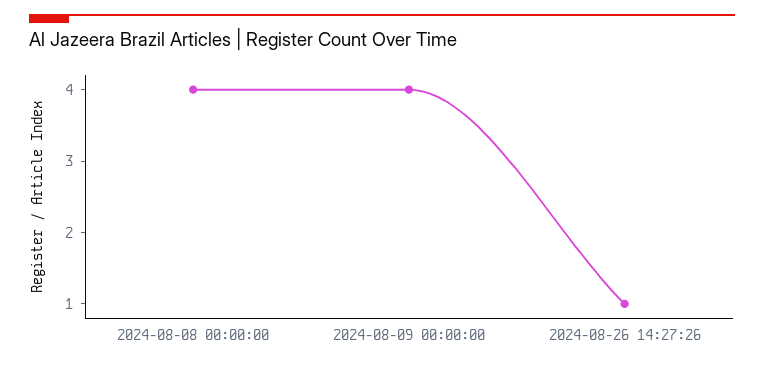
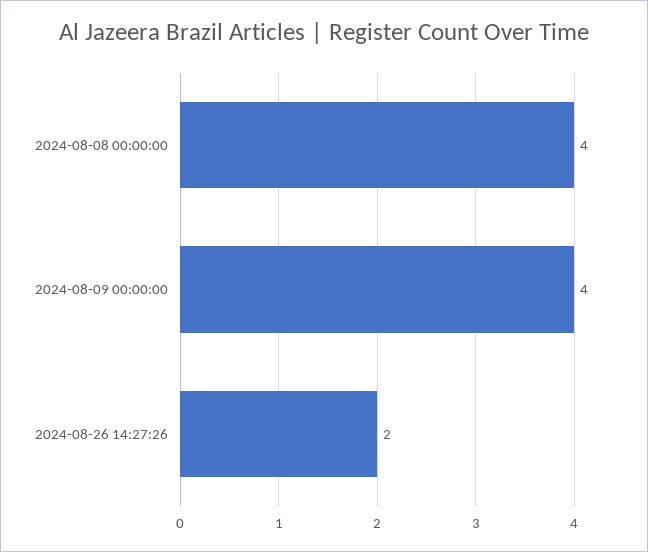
2024-08-26 14:27:26: 1 -> 2

